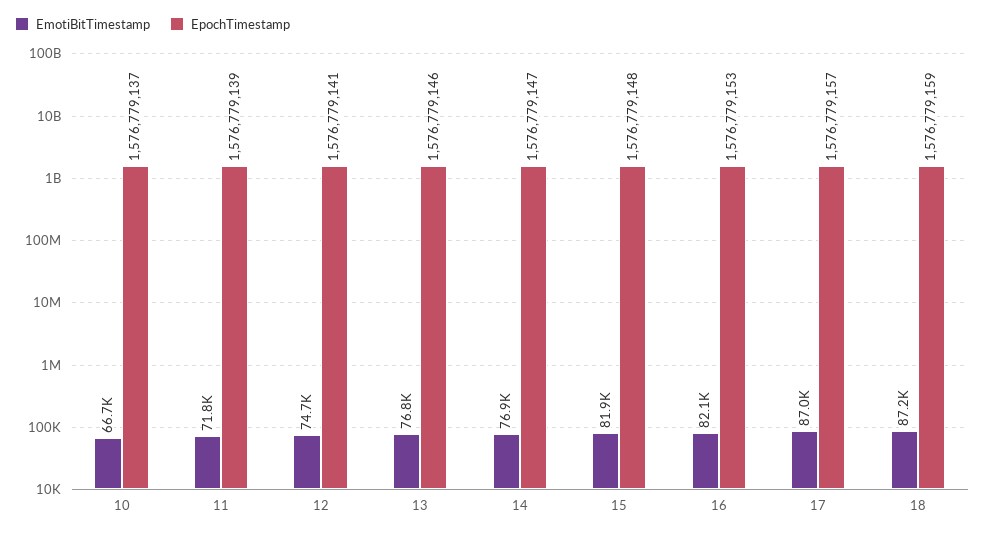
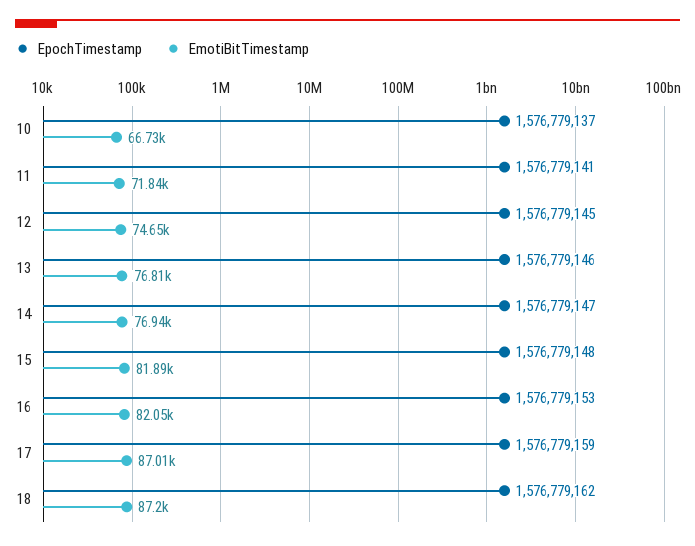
EpochTimestamp, 11: 1576779139 -> 1576779141
EpochTimestamp, 12: 1576779141 -> 1576779145
EpochTimestamp, 17: 1576779157 -> 1576779159
EpochTimestamp, 18: 1576779159 -> 1576779162

